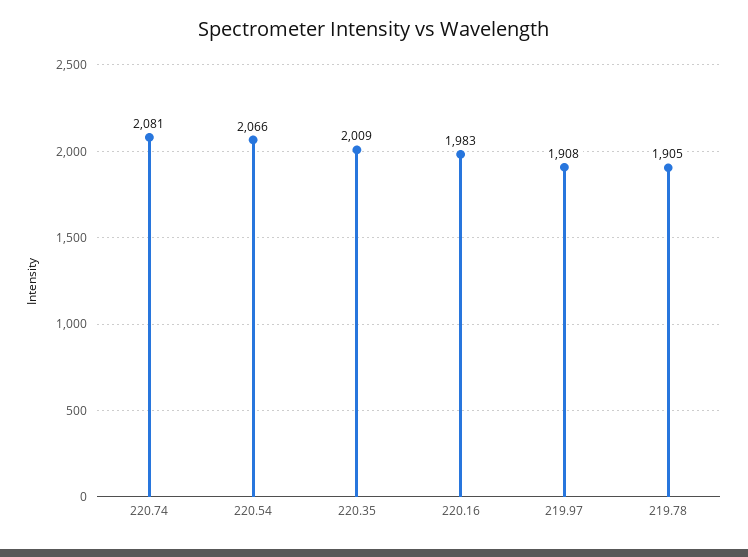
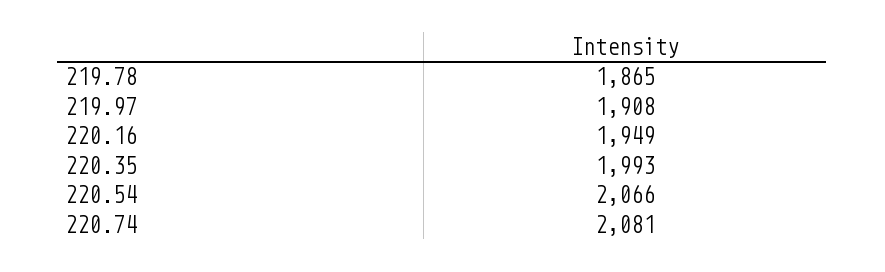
220.35: 2009 -> 1993
220.16: 1983 -> 1949
219.78: 1905 -> 1865

